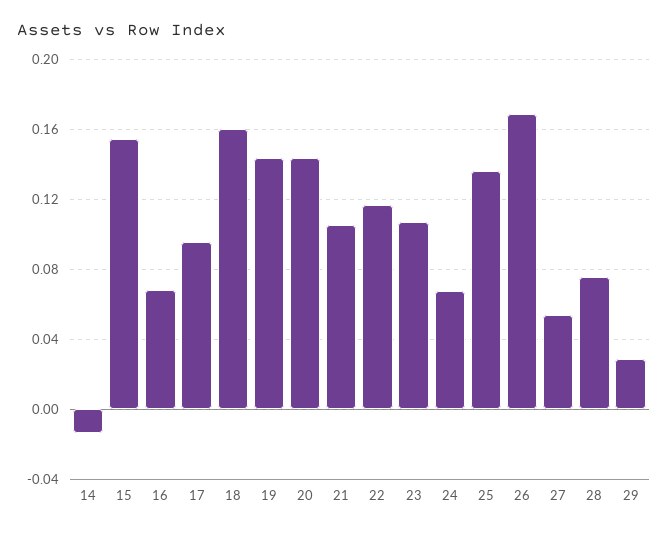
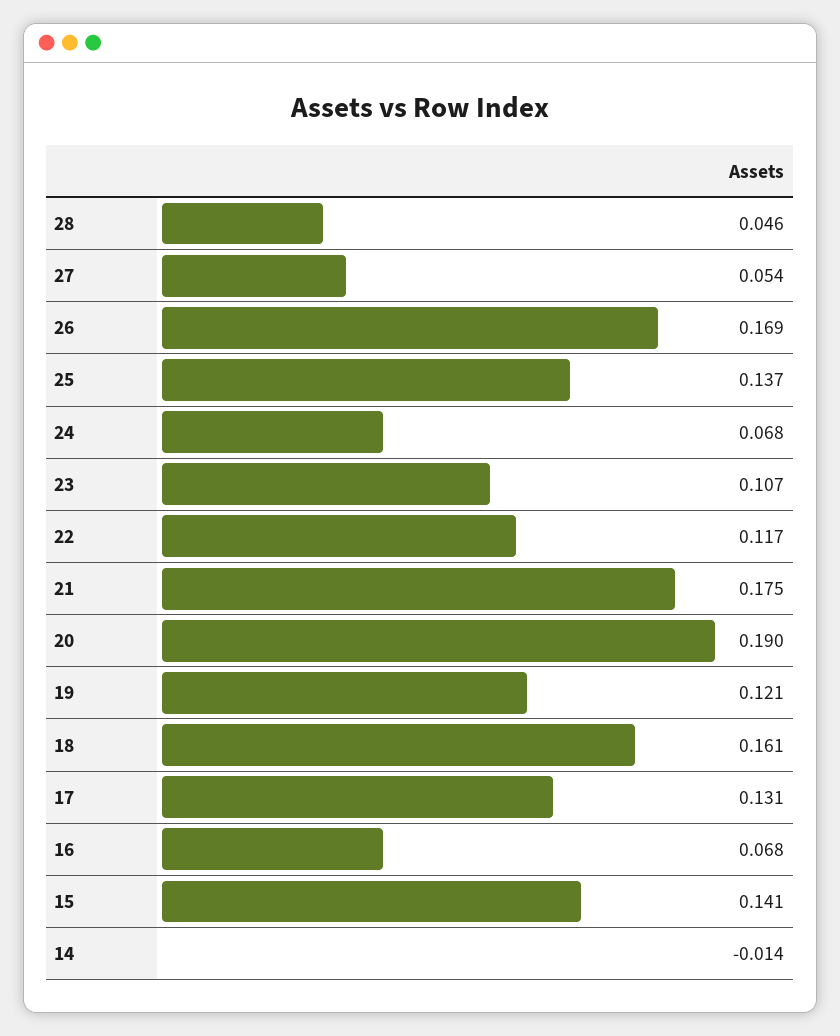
15: 0.155 -> 0.141
17: 0.095 -> 0.131
19: 0.145 -> 0.121
20: 0.145 -> 0.19
21: 0.105 -> 0.175
28: 0.075 -> 0.046
29: 0.03 -> none

